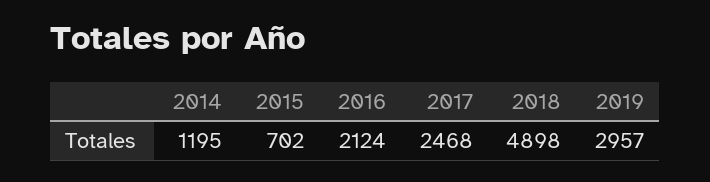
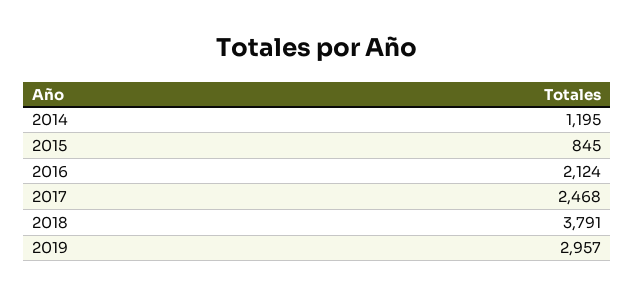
2015: 702 -> 845
2018: 4898 -> 3791

